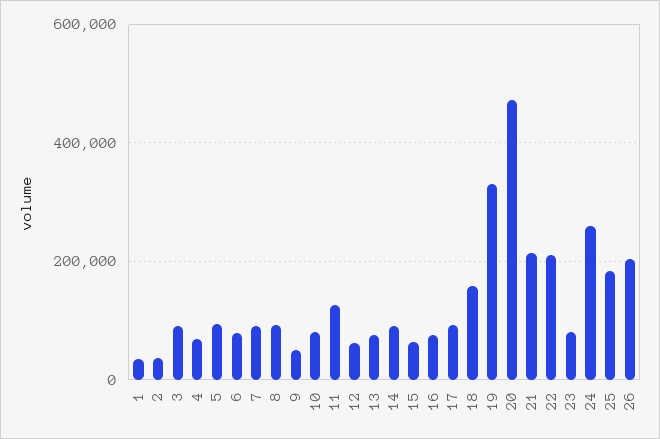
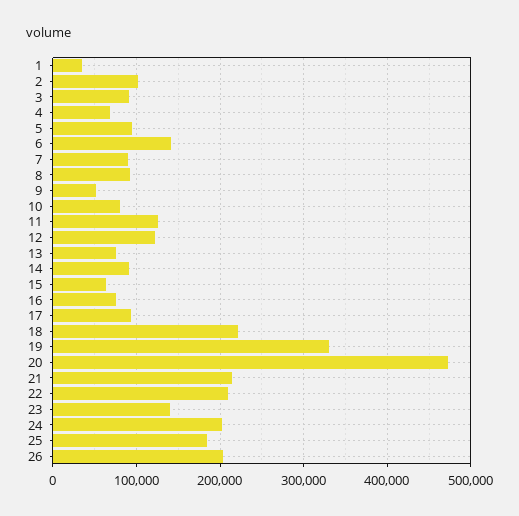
2: 40000 -> 100000
6: 80000 -> 140000
12: 60000 -> 120000
18: 160000 -> 220000
23: 80000 -> 140000
24: 260000 -> 200000

